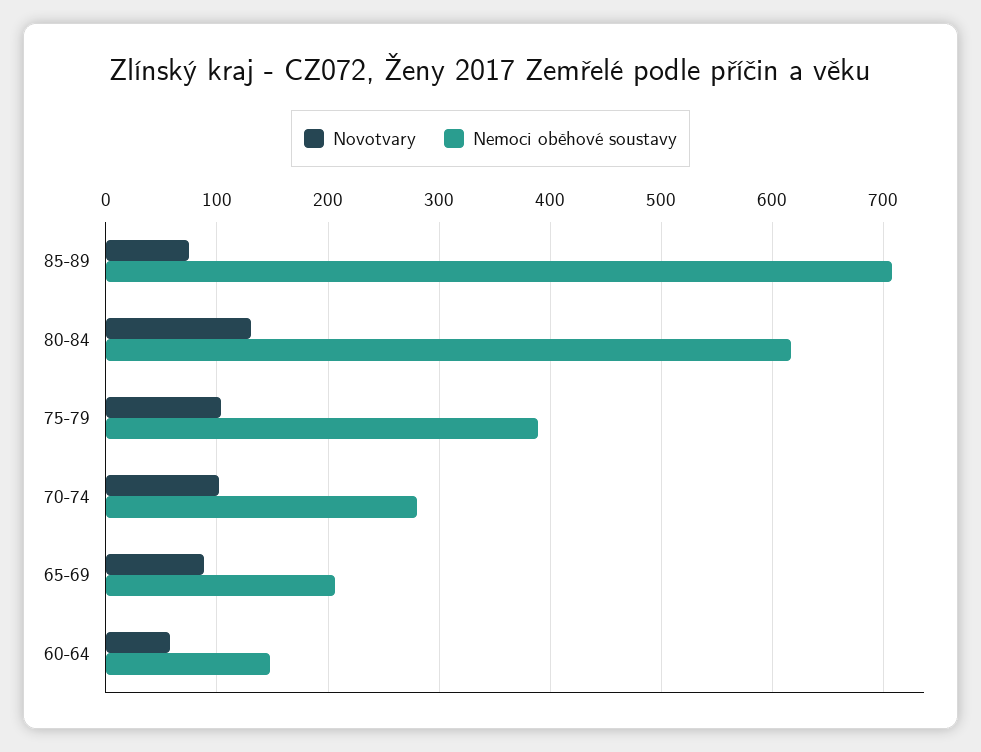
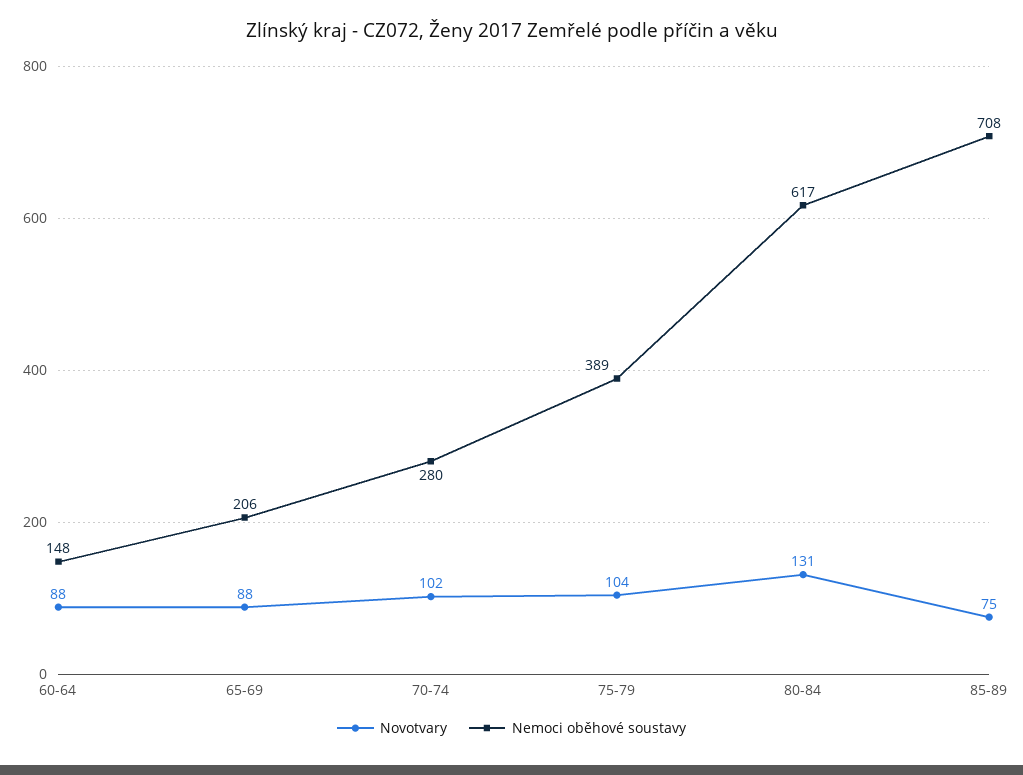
Novotvary, 60-64: 60 -> 88

